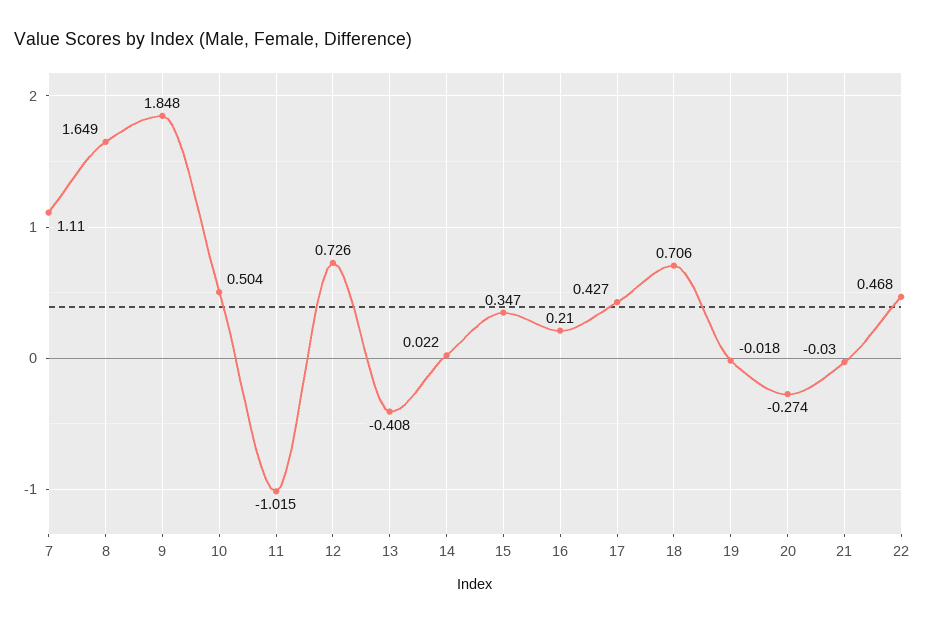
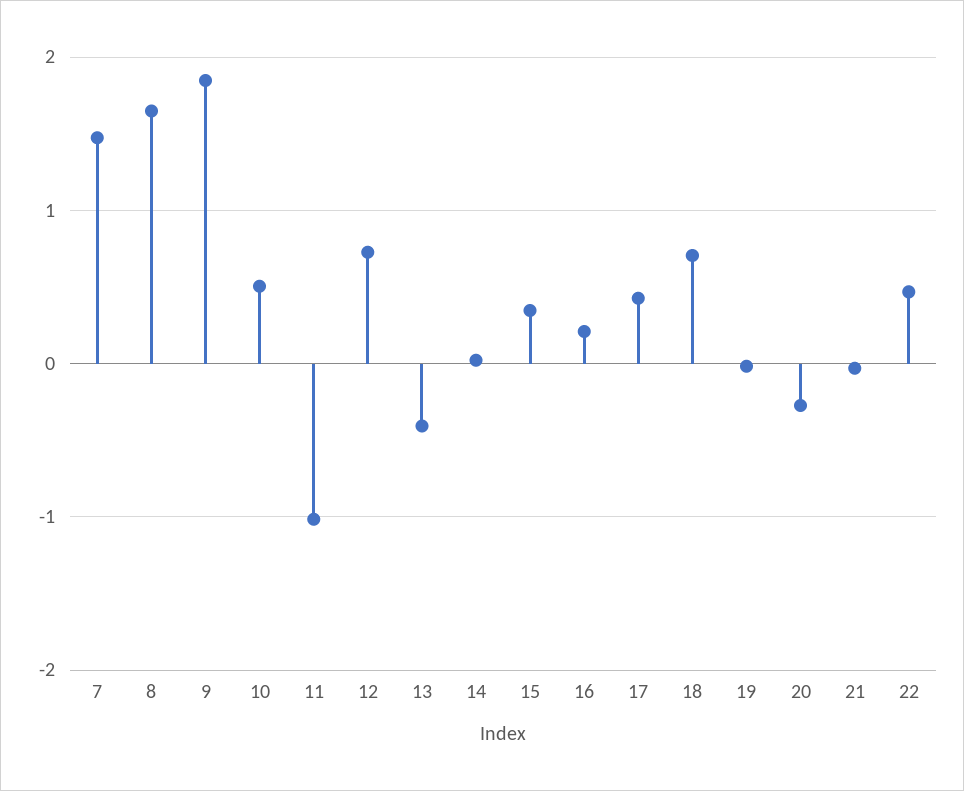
7: 1.11 -> 1.5

